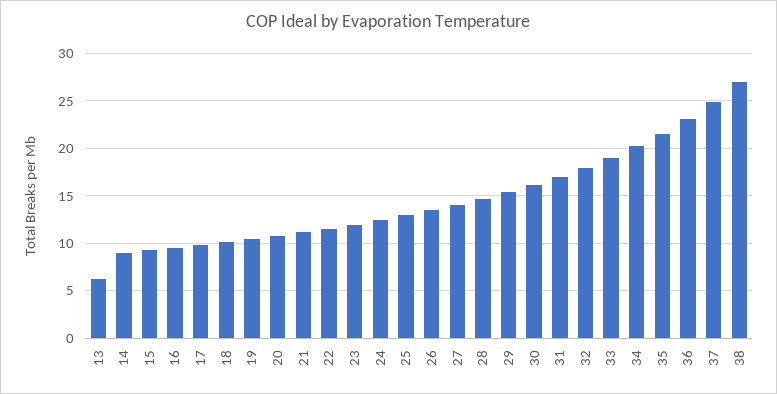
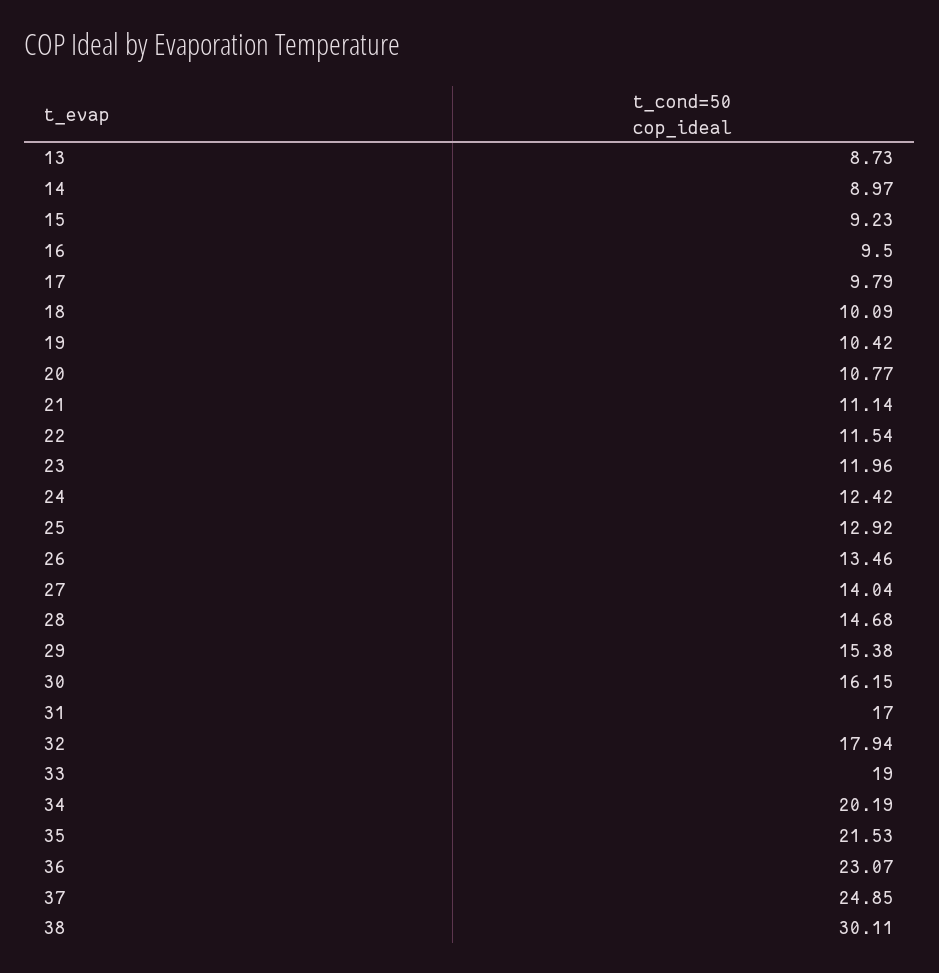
13: 6 -> 8.73
38: 27 -> 30.11

